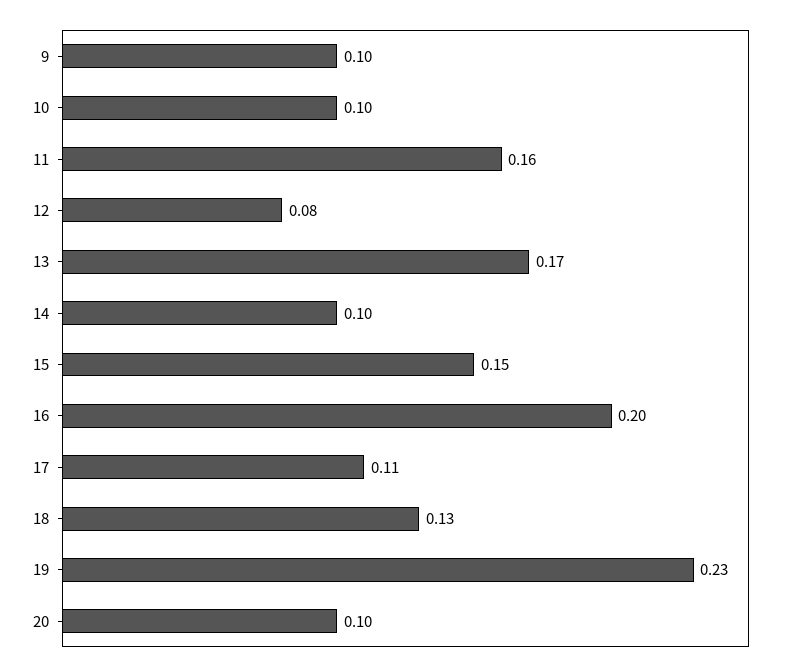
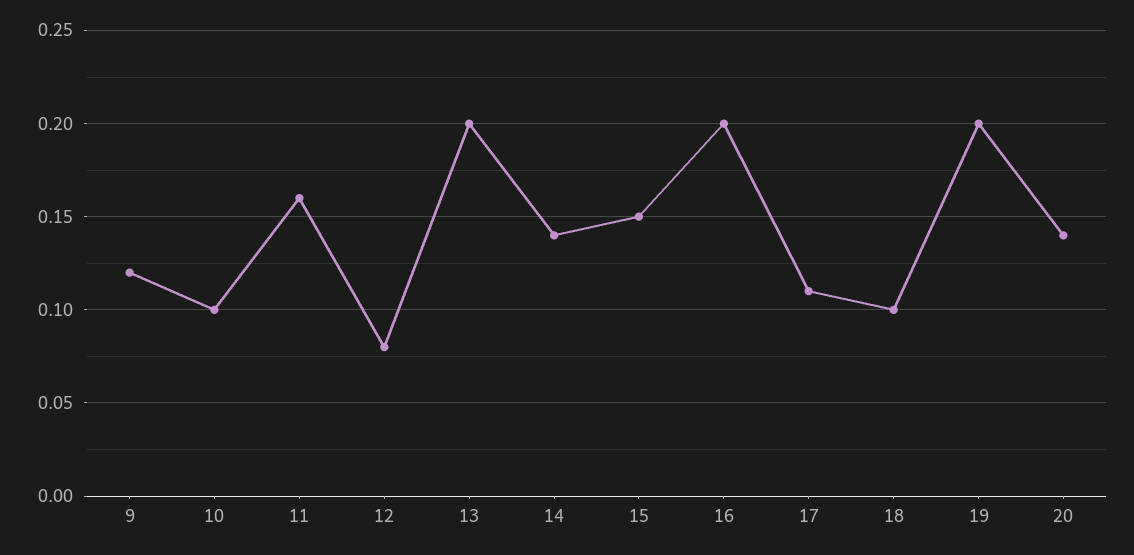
9: 0.1 -> 0.12
13: 0.17 -> 0.2
14: 0.1 -> 0.14
18: 0.13 -> 0.1
19: 0.23 -> 0.2
20: 0.1 -> 0.14

